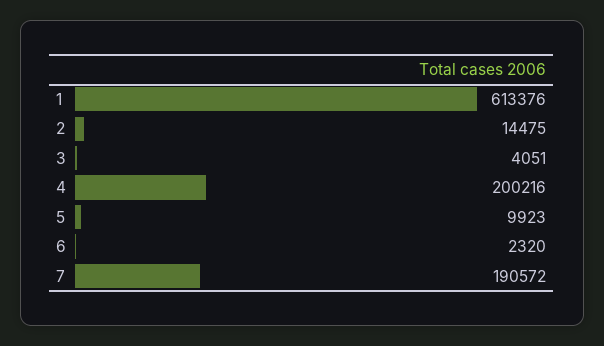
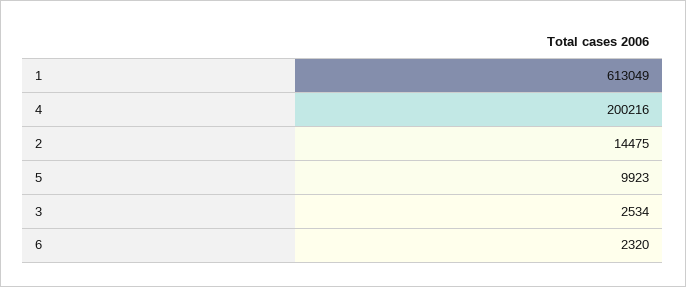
1: 613376 -> 613049
3: 4051 -> 2534
7: 190572 -> none

